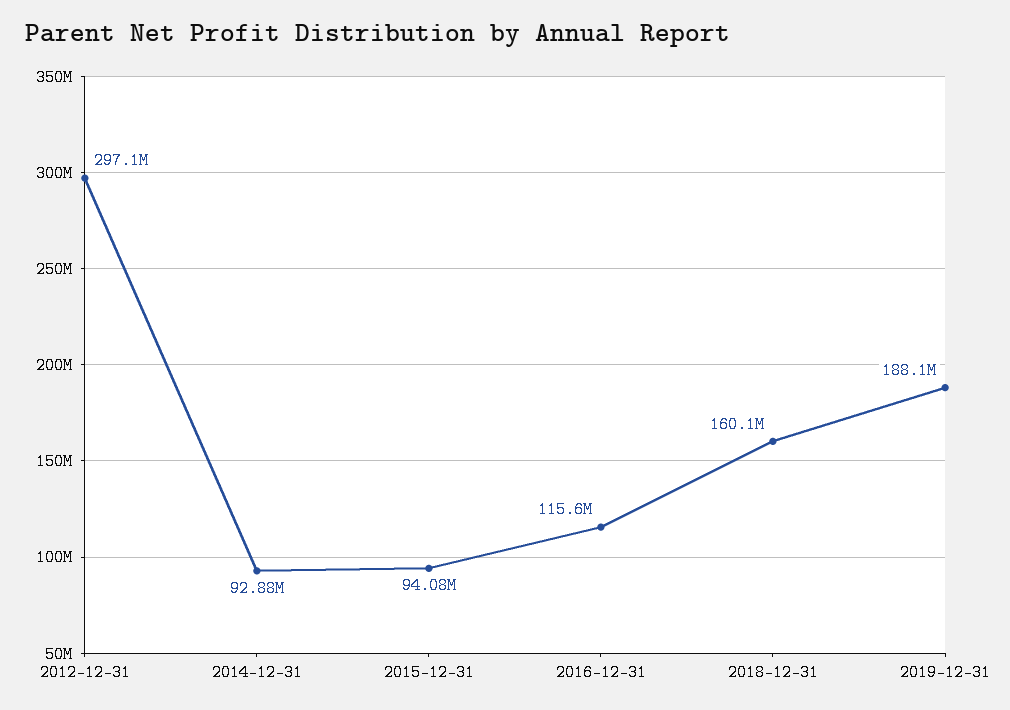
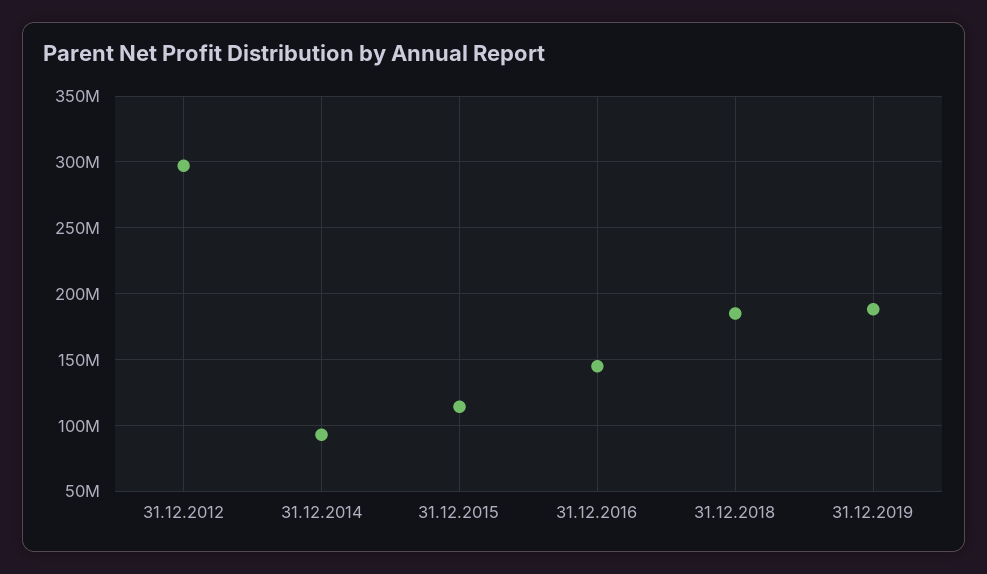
2015-12-31: 94080000 -> 115000000
2016-12-31: 115600000 -> 145000000
2018-12-31: 160100000 -> 185000000

